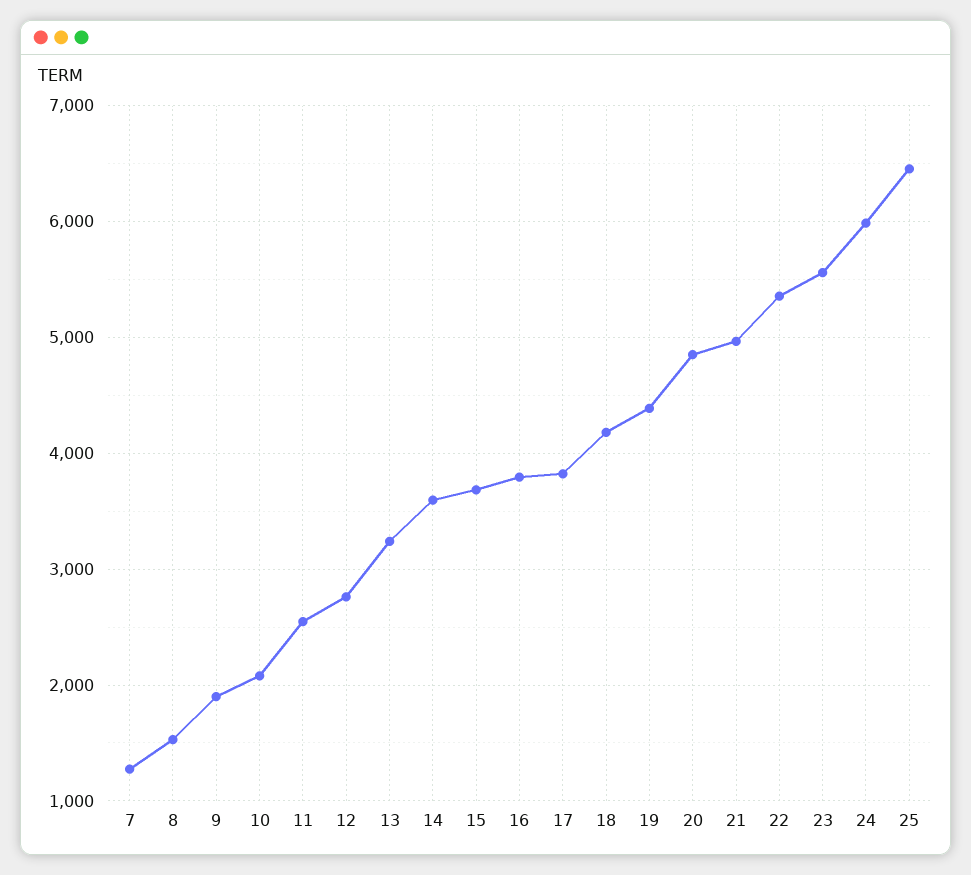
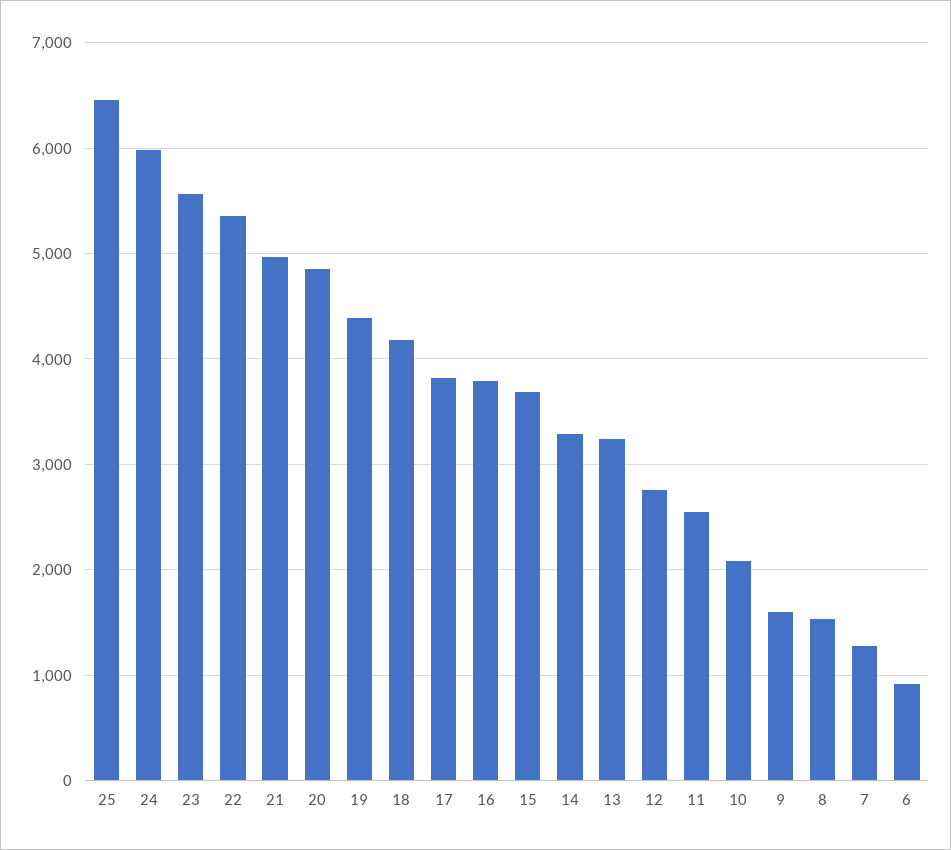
9: 1900 -> 1600
14: 3600 -> 3300
6: none -> 900

